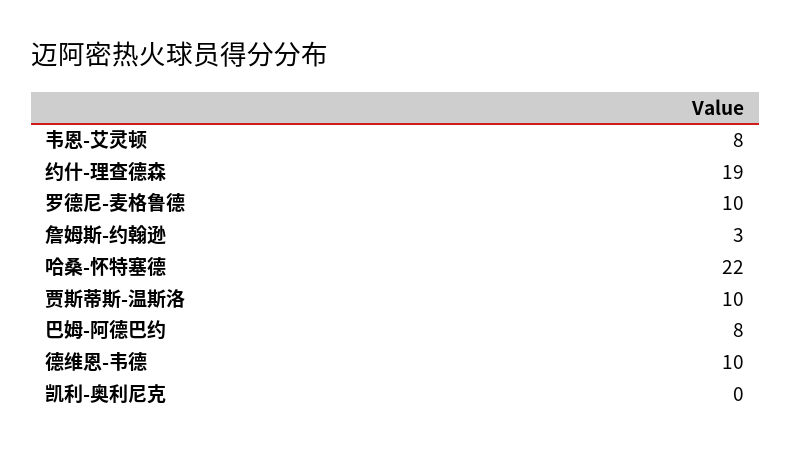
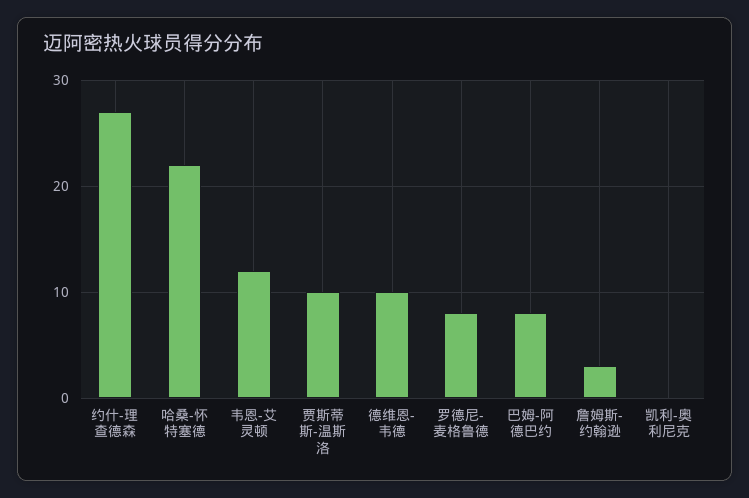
韦恩-艾灵顿: 8 -> 12
约什-理查德森: 19 -> 27
罗德尼-麦格鲁德: 10 -> 8

